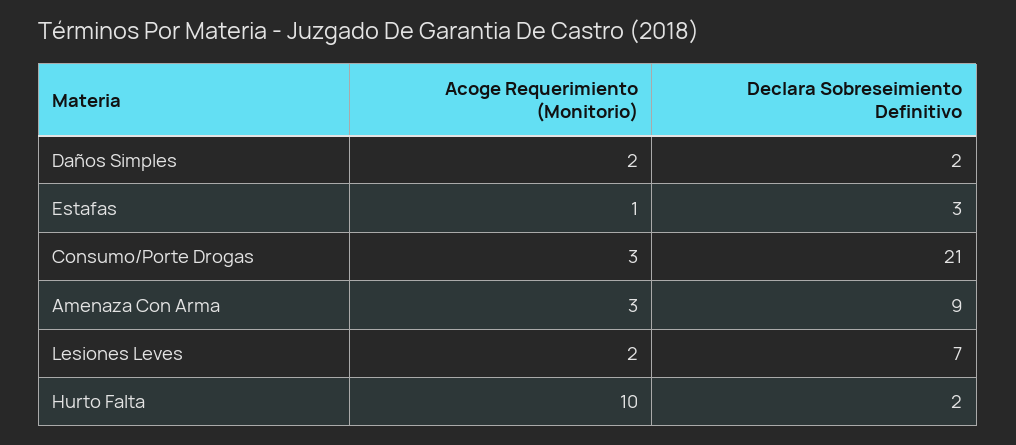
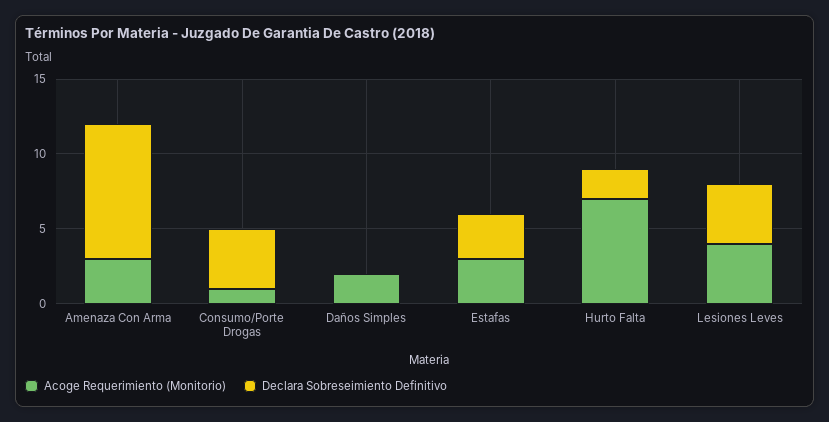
Declara Sobreseimiento Definitivo, Daños Simples: 2 -> 0
Acoge Requerimiento (Monitorio), Estafas: 1 -> 3
Acoge Requerimiento (Monitorio), Consumo/Porte Drogas: 3 -> 1
Declara Sobreseimiento Definitivo, Consumo/Porte Drogas: 21 -> 4
Acoge Requerimiento (Monitorio), Lesiones Leves: 2 -> 4
Declara Sobreseimiento Definitivo, Lesiones Leves: 7 -> 4
Acoge Requerimiento (Monitorio), Hurto Falta: 10 -> 7

